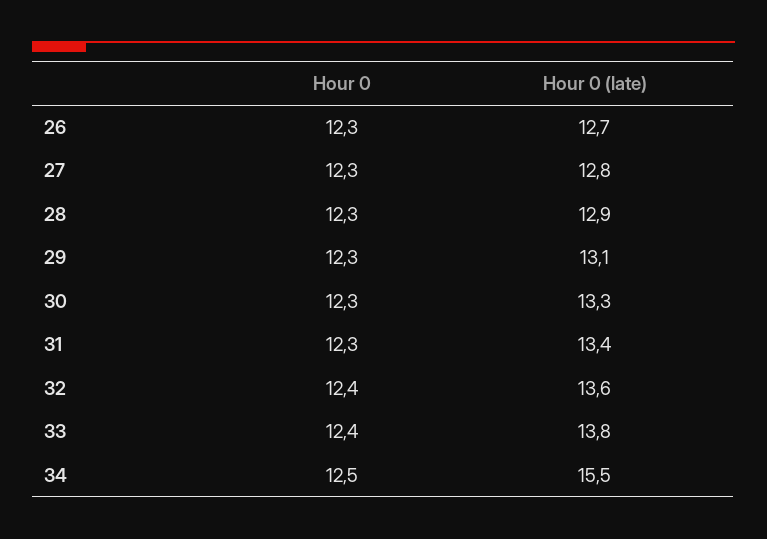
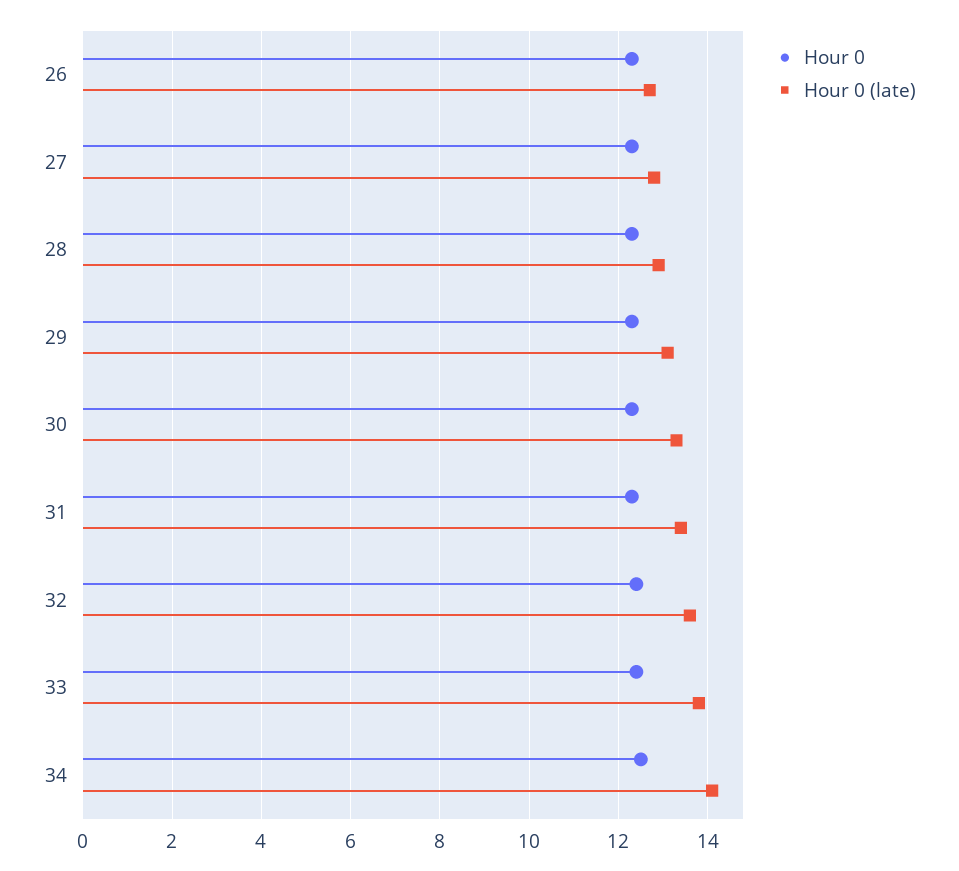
Hour 0 (late), 34: 15.5 -> 14

